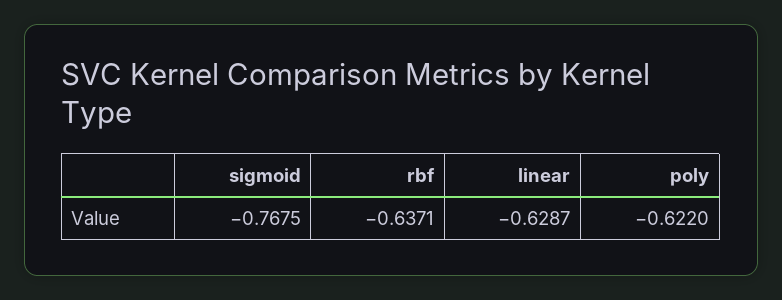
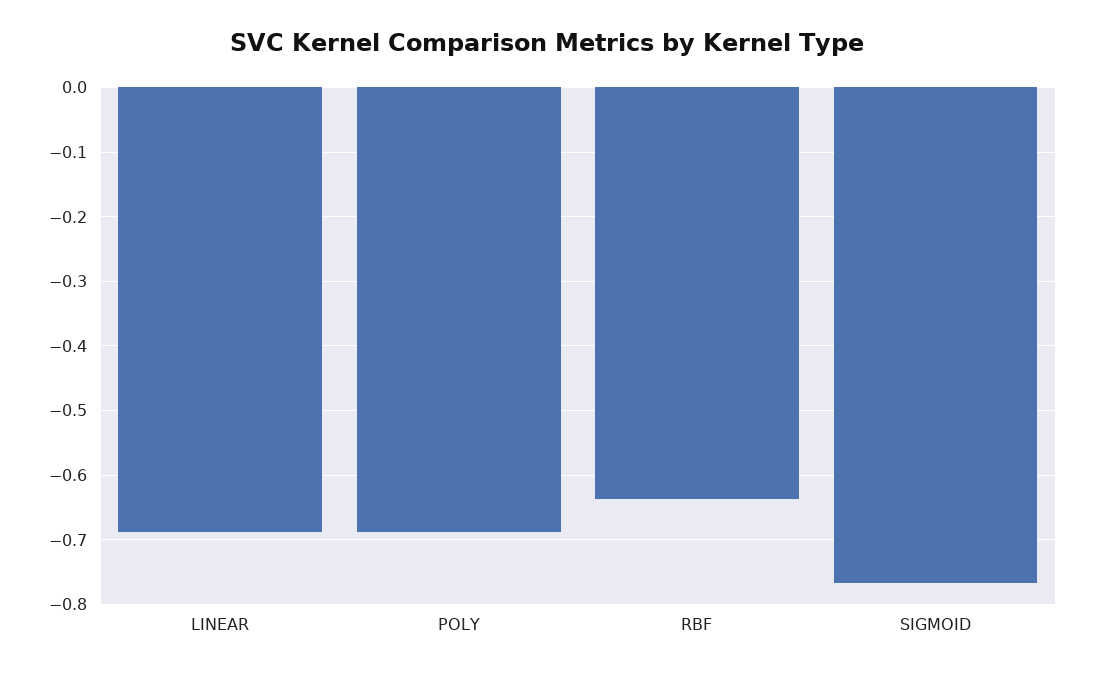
linear: -0.6287 -> -0.69
poly: -0.622 -> -0.69

